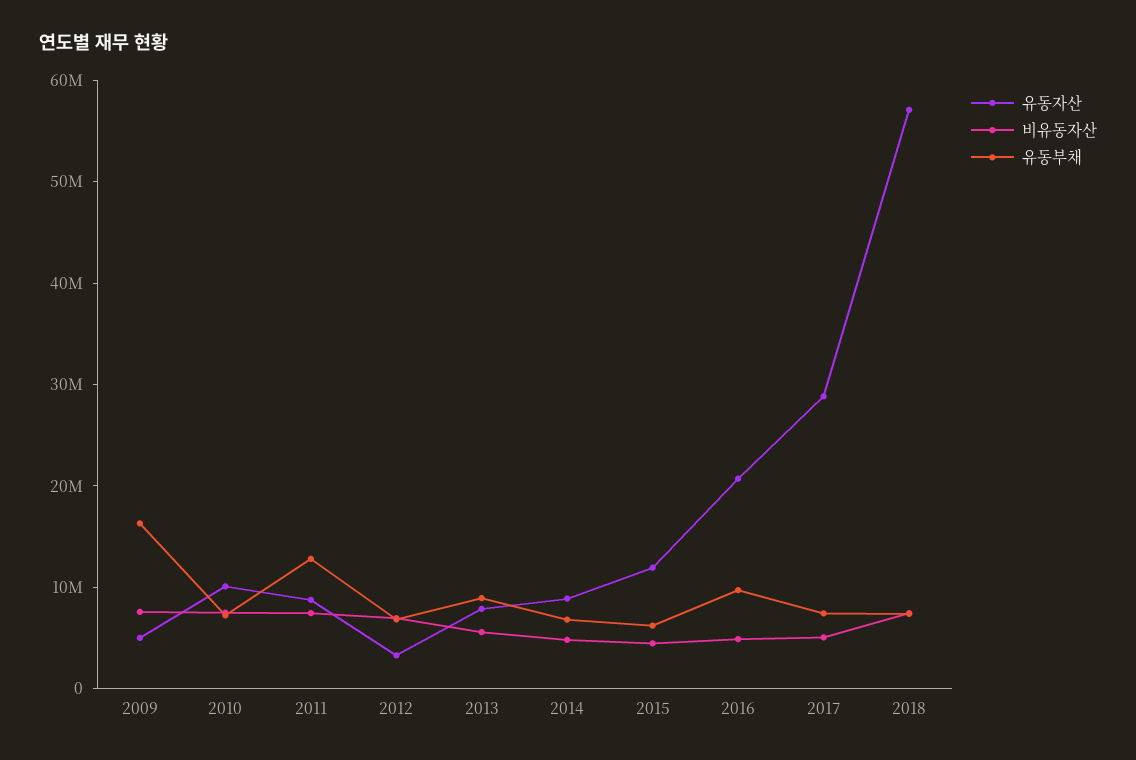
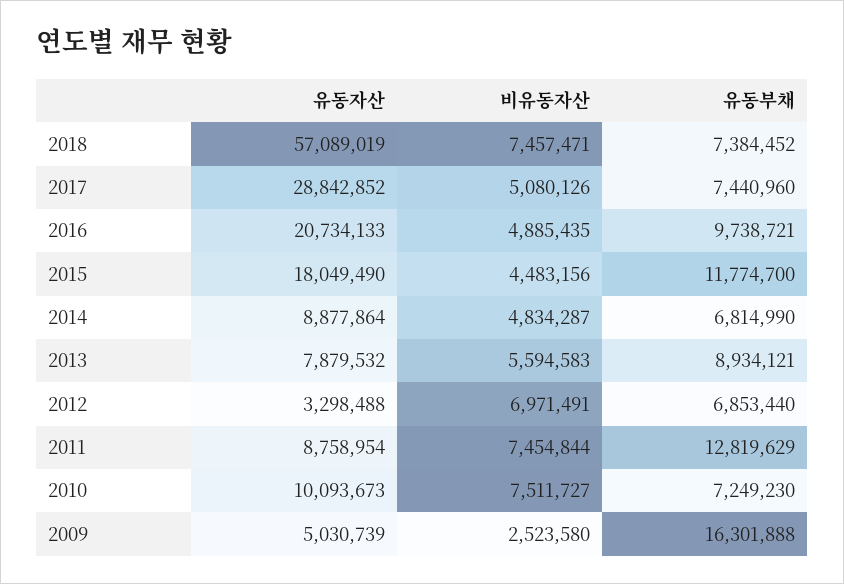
비유동자산, 2009: 8000000 -> 2523580
유동자산, 2015: 12000000 -> 18049490
유동부채, 2015: 6000000 -> 11774700

